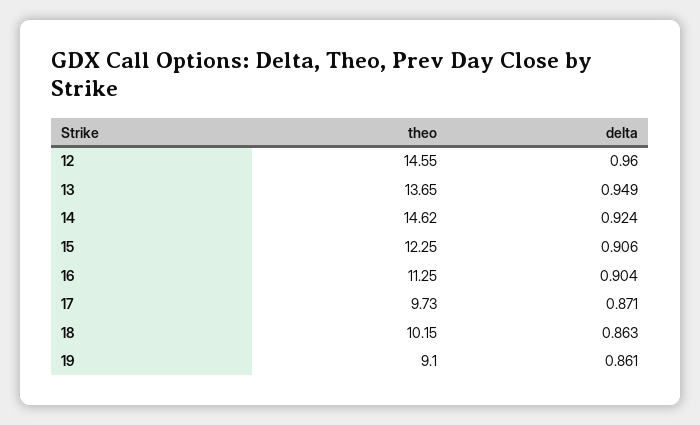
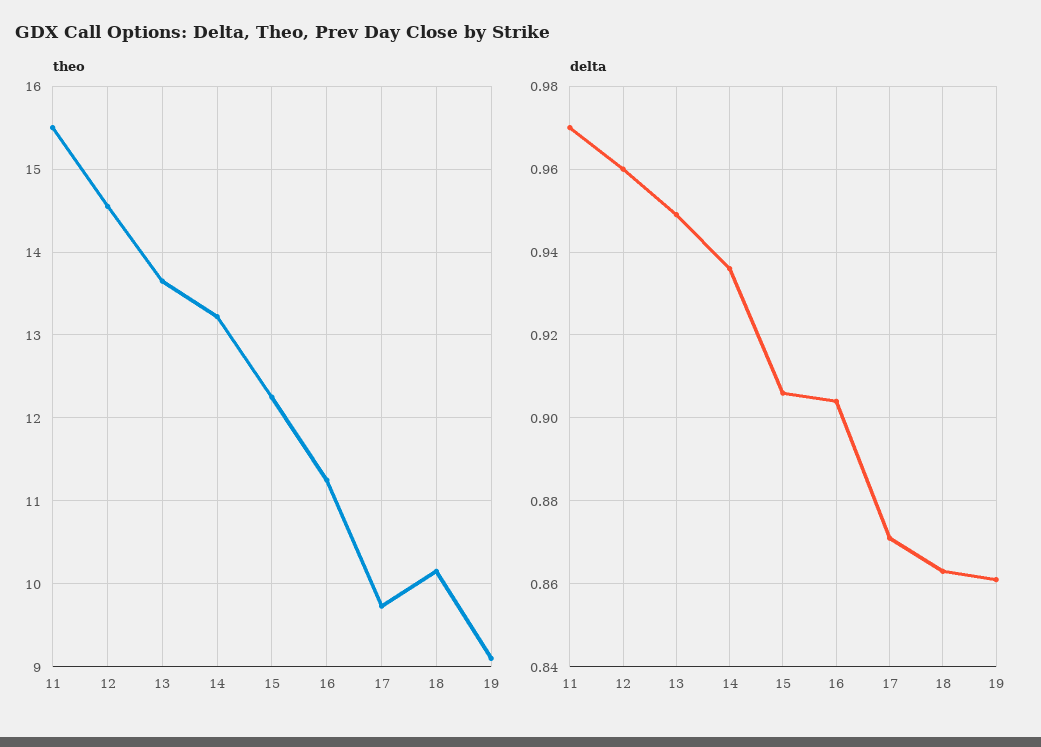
theo, 14: 14.62 -> 13.2
delta, 14: 0.924 -> 0.935
theo, 11: none -> 15.5
delta, 11: none -> 0.97

